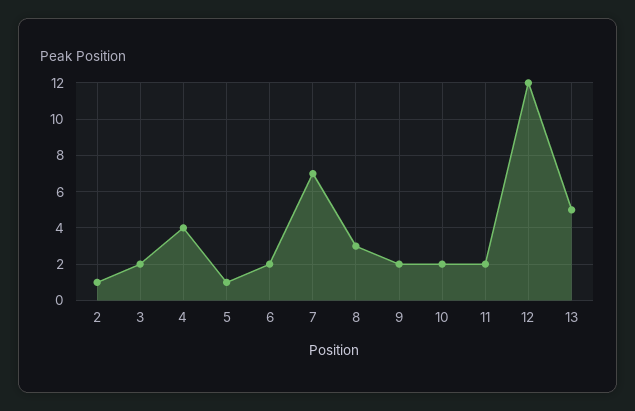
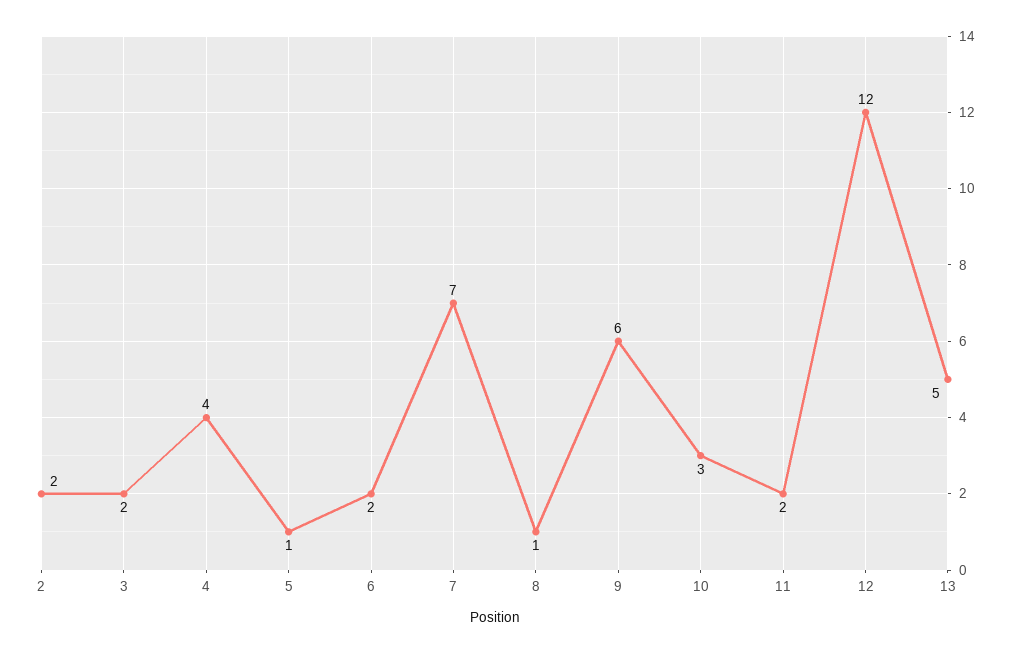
2: 1 -> 2
8: 3 -> 1
9: 2 -> 6
10: 2 -> 3

